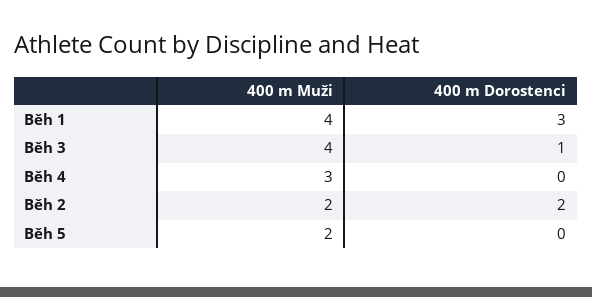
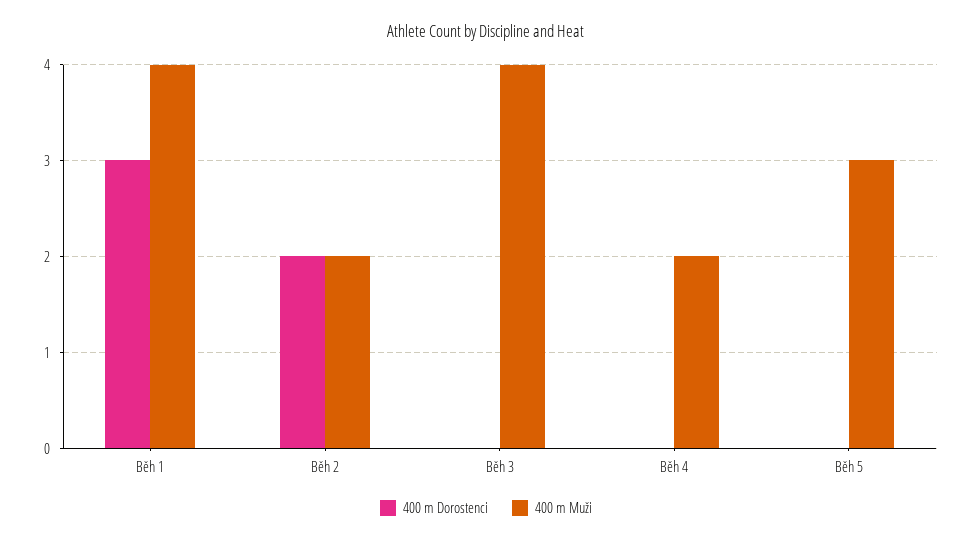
400 m Dorostenci, Běh 3: 1 -> 0
400 m Muži, Běh 4: 3 -> 2
400 m Muži, Běh 5: 2 -> 3

